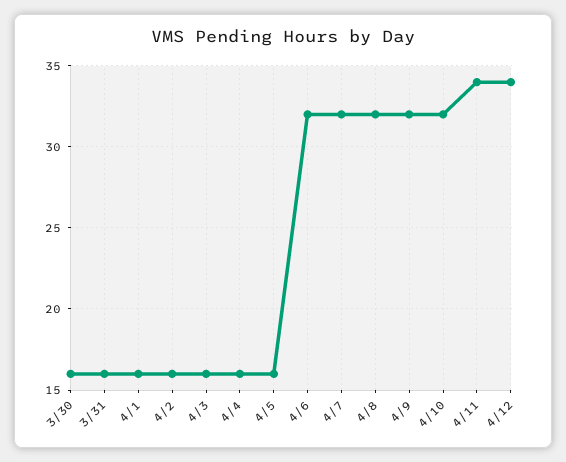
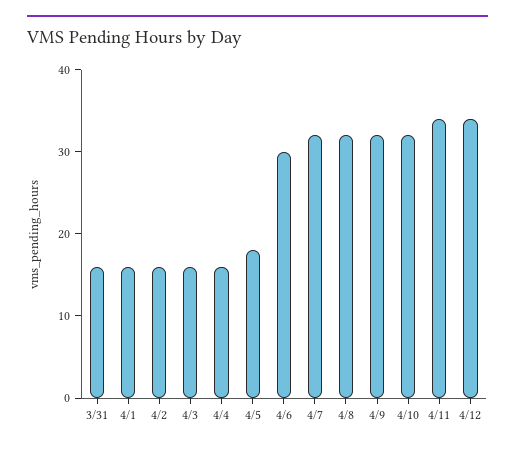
3/30: 16 -> none
4/5: 16 -> 18
4/6: 32 -> 30

